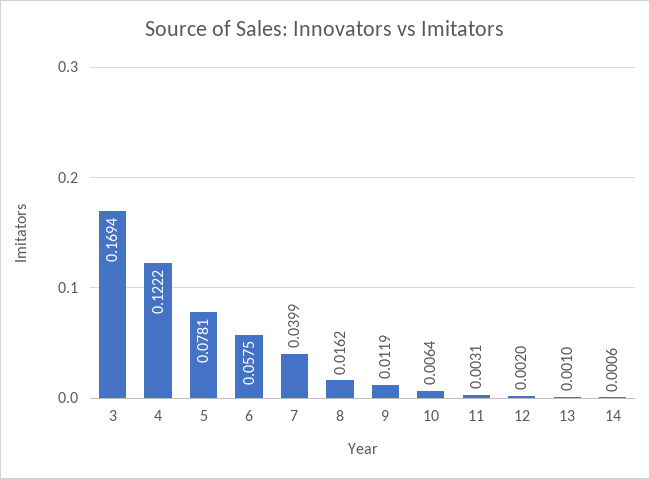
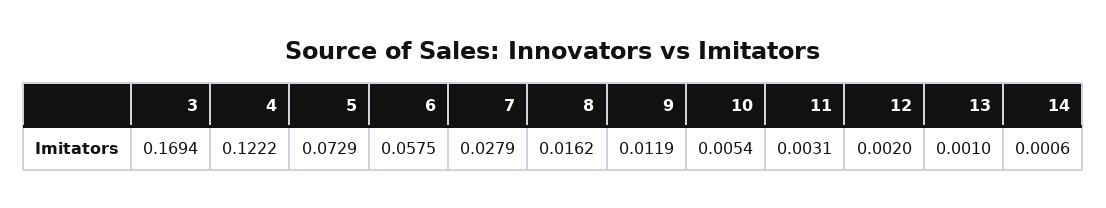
5: 0.0781 -> 0.0729
7: 0.0399 -> 0.0279
10: 0.0064 -> 0.0054

